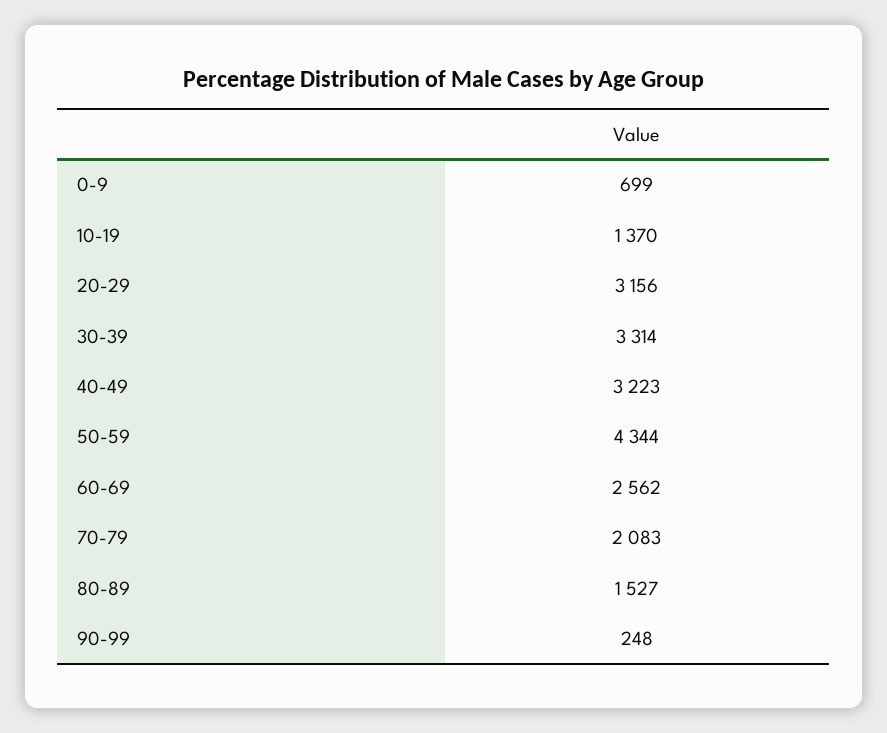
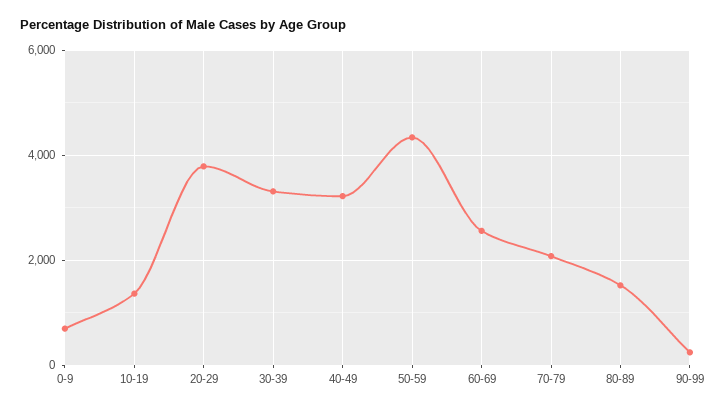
20-29: 3156 -> 3800

